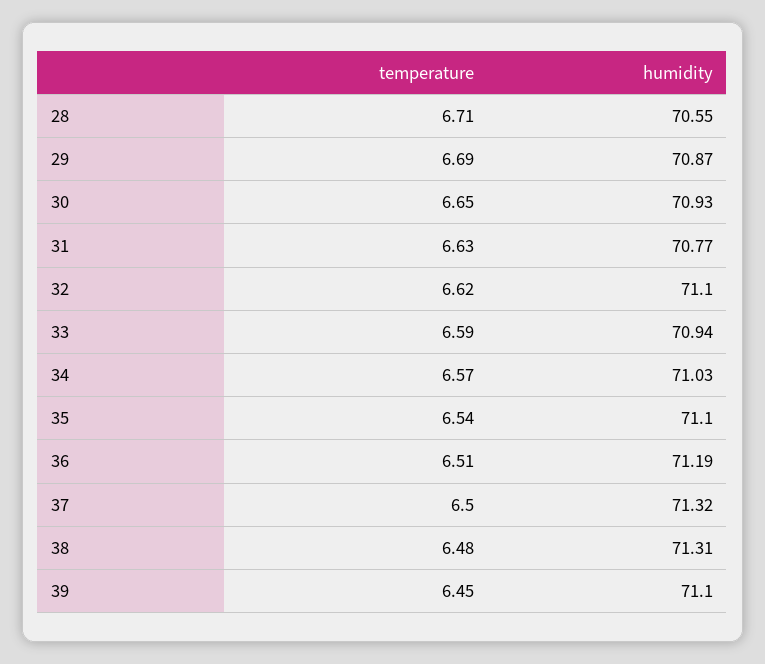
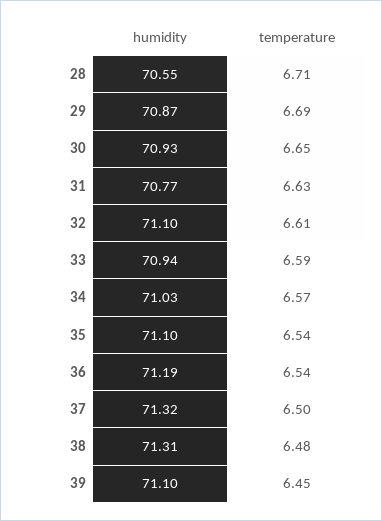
temperature, 32: 6.62 -> 6.61
temperature, 36: 6.51 -> 6.54

